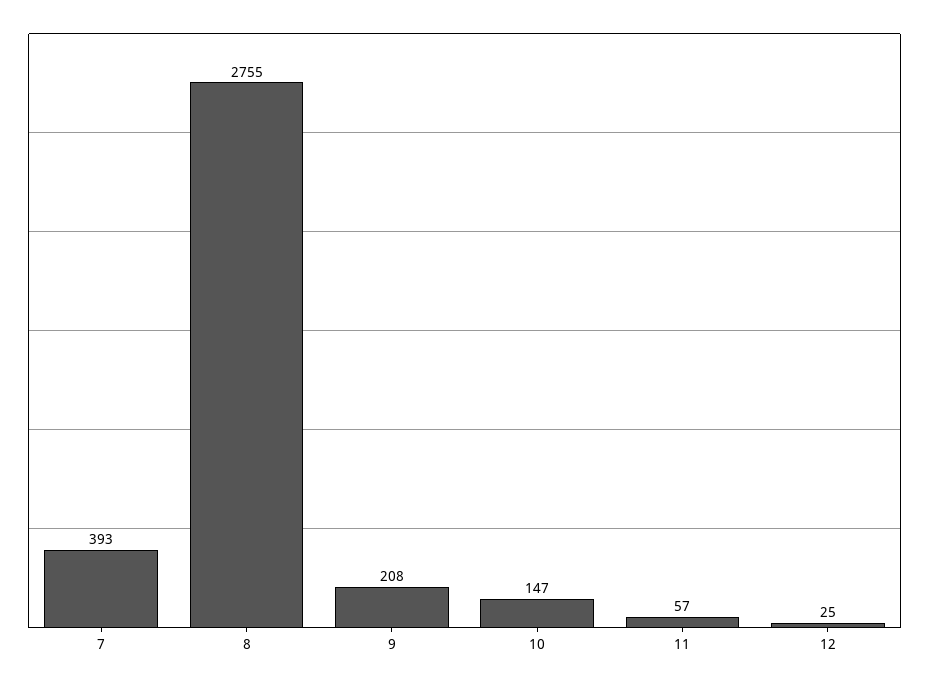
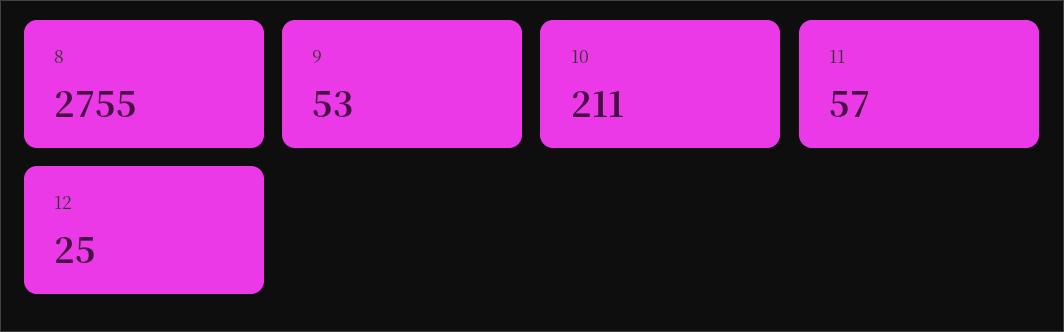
7: 393 -> none
9: 208 -> 53
10: 147 -> 211

